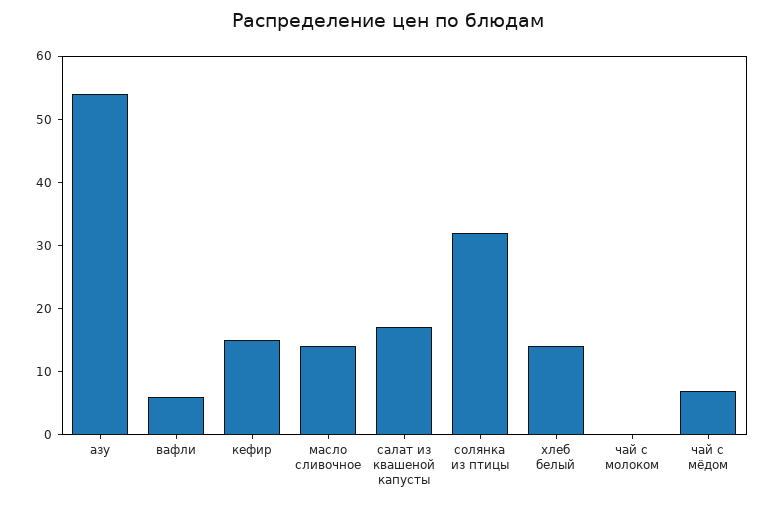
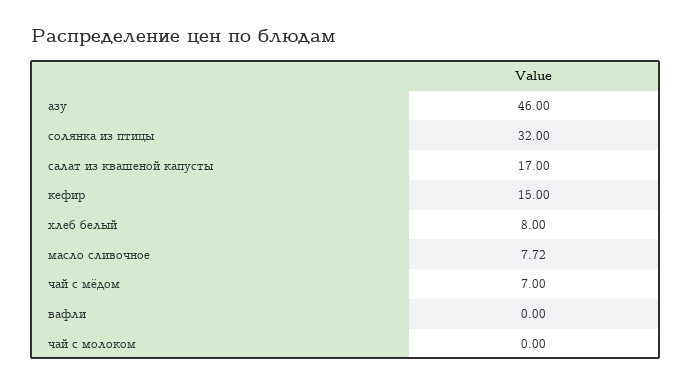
азу: 54 -> 46
вафли: 6 -> 0
масло сливочное: 14 -> 7.72
хлеб белый: 14 -> 8

